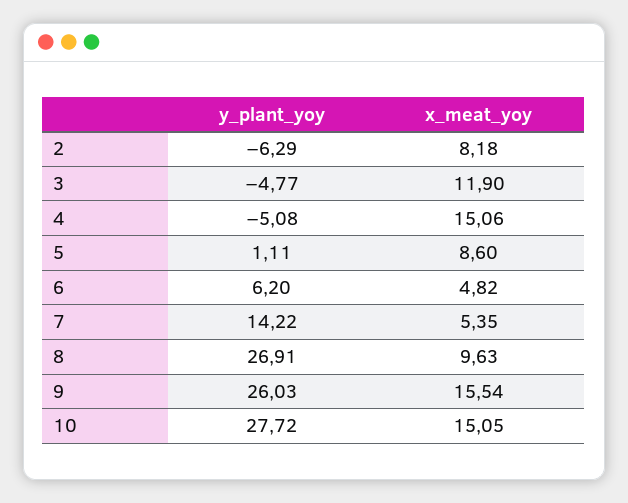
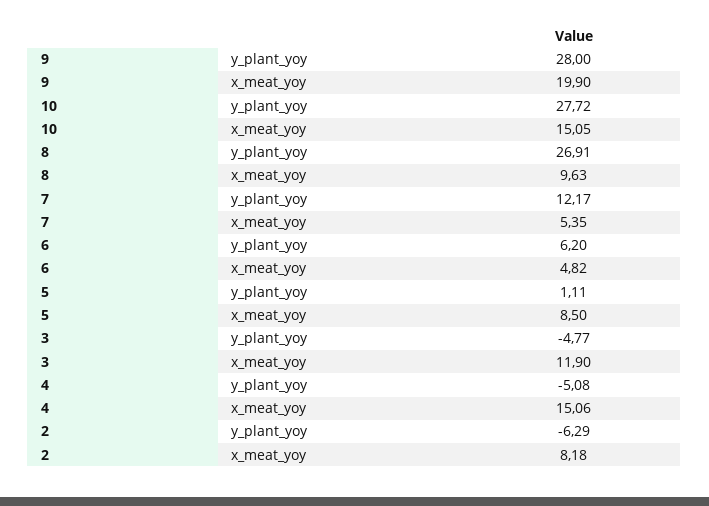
x_meat_yoy, 5: 8.6 -> 8.5
y_plant_yoy, 7: 14.22 -> 12.17
y_plant_yoy, 9: 26.03 -> 28
x_meat_yoy, 9: 15.54 -> 19.9

